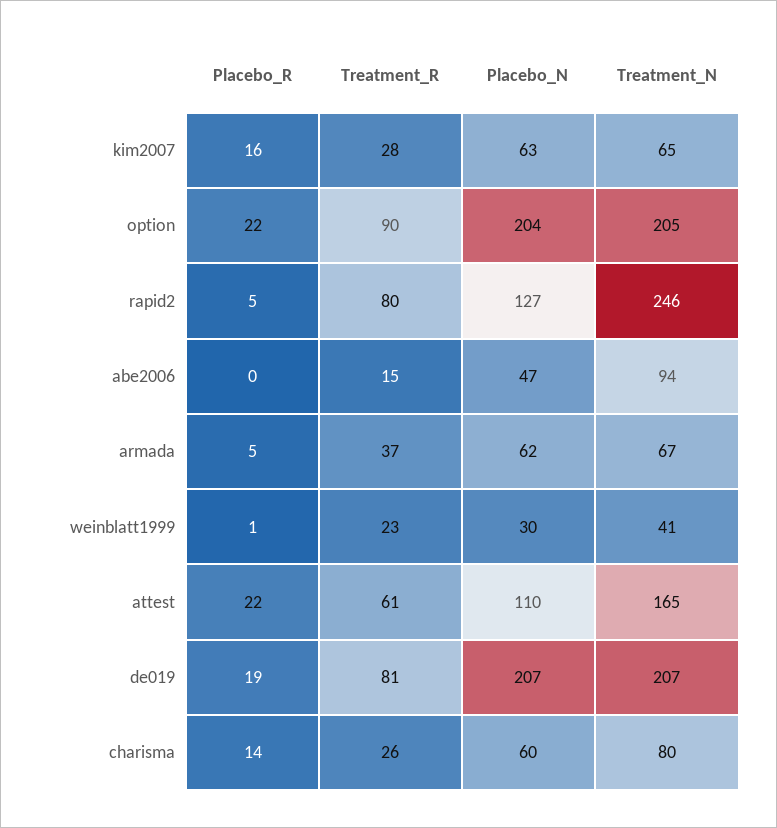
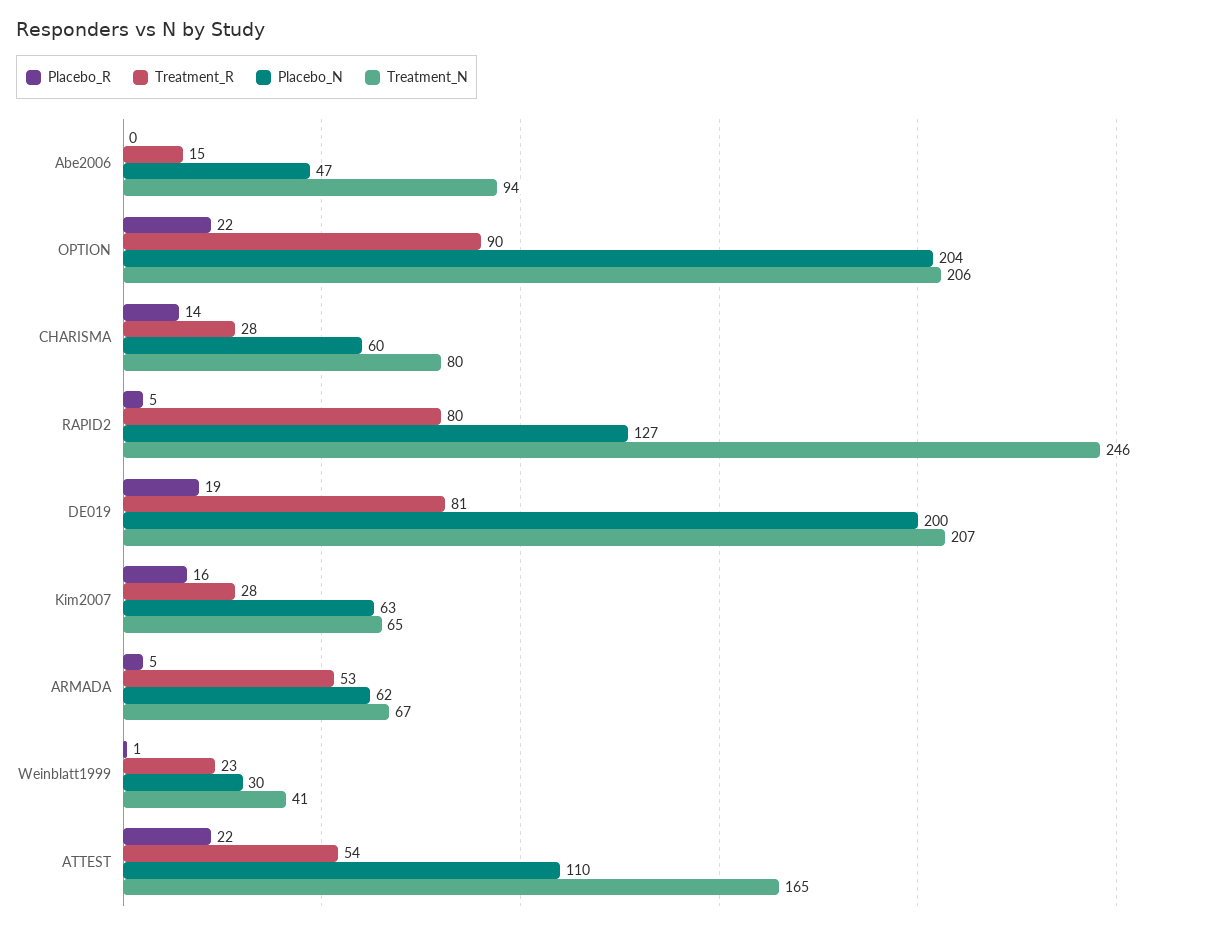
Treatment_N, option: 205 -> 206
Treatment_R, armada: 37 -> 53
Treatment_R, attest: 61 -> 54
Placebo_N, de019: 207 -> 200
Treatment_R, charisma: 26 -> 28

